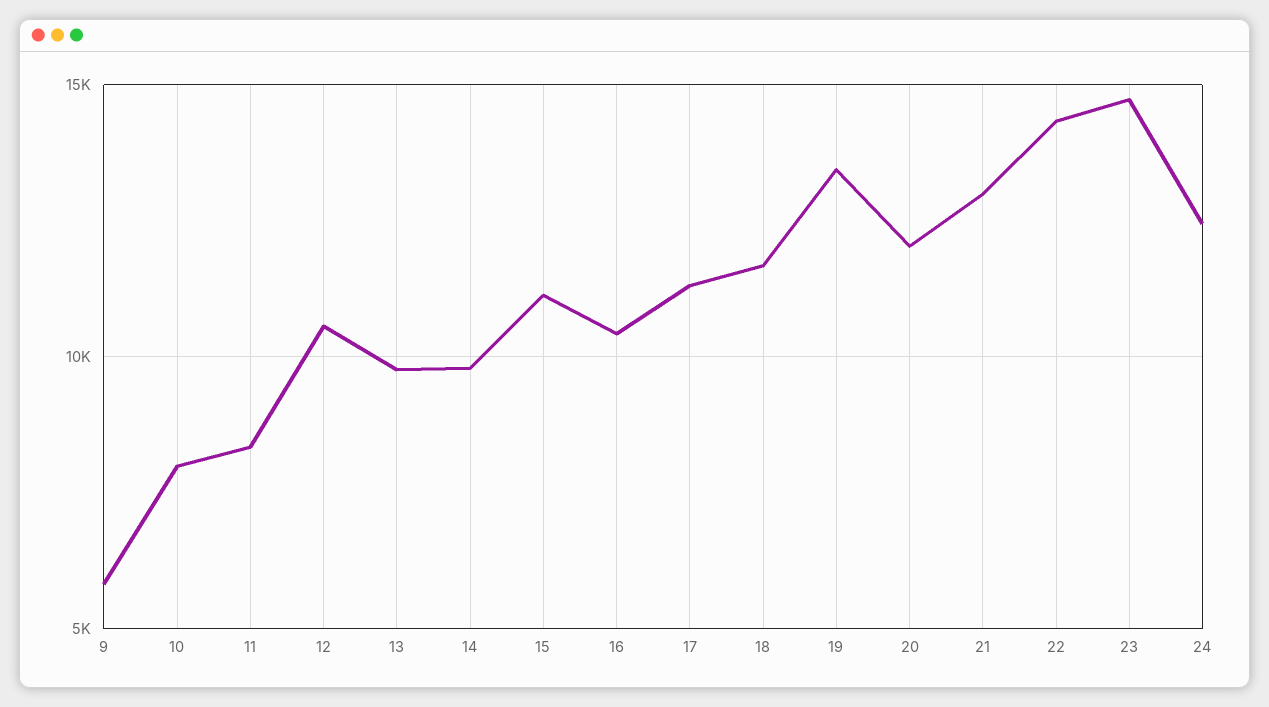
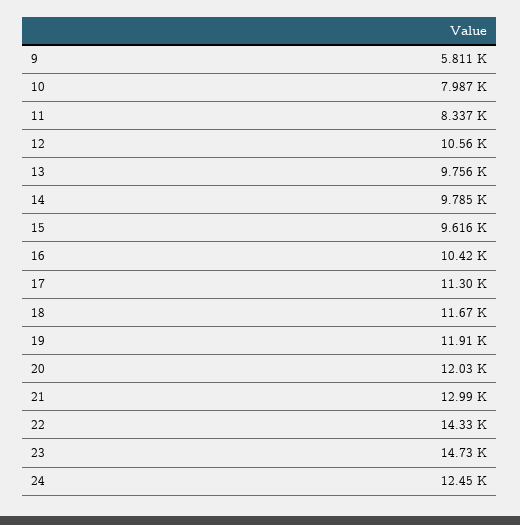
15: 11000 -> 9616
19: 13500 -> 11910

